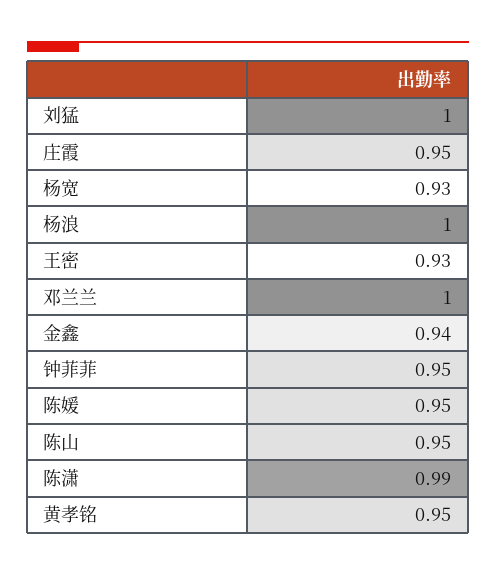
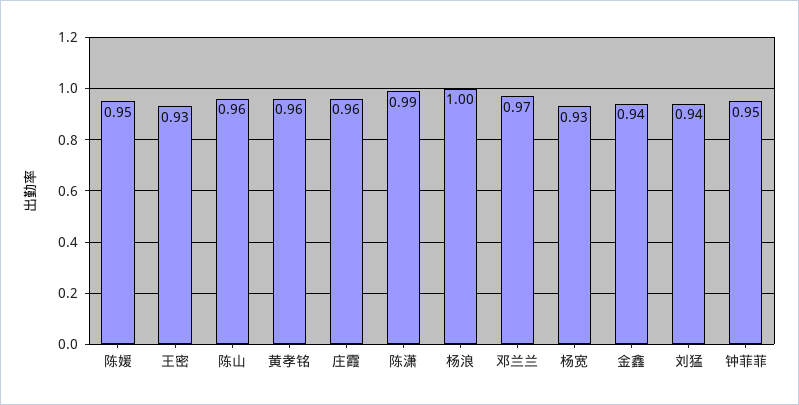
刘猛: 1 -> 0.94
庄霞: 0.95 -> 0.96
邓兰兰: 1 -> 0.97
陈山: 0.95 -> 0.96
黄孝铭: 0.95 -> 0.96

